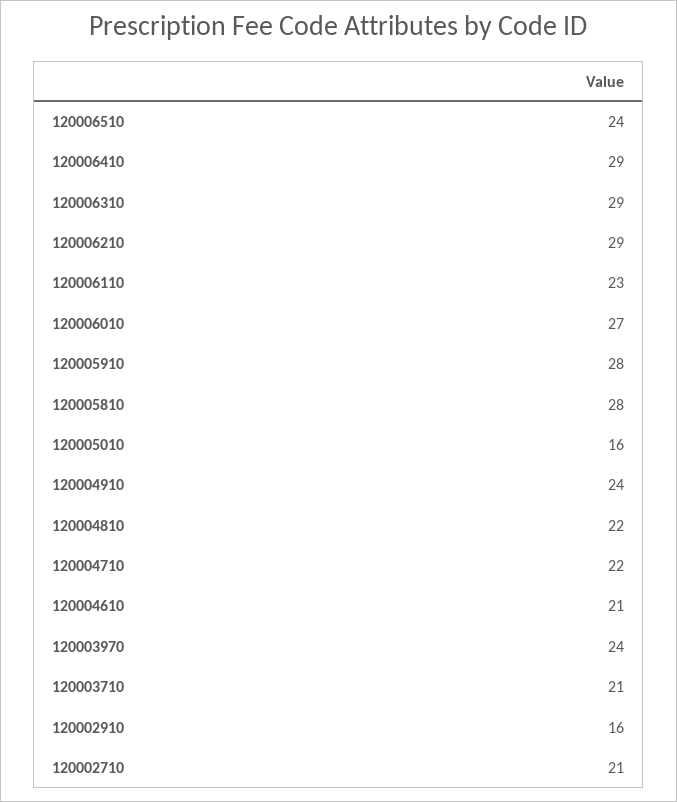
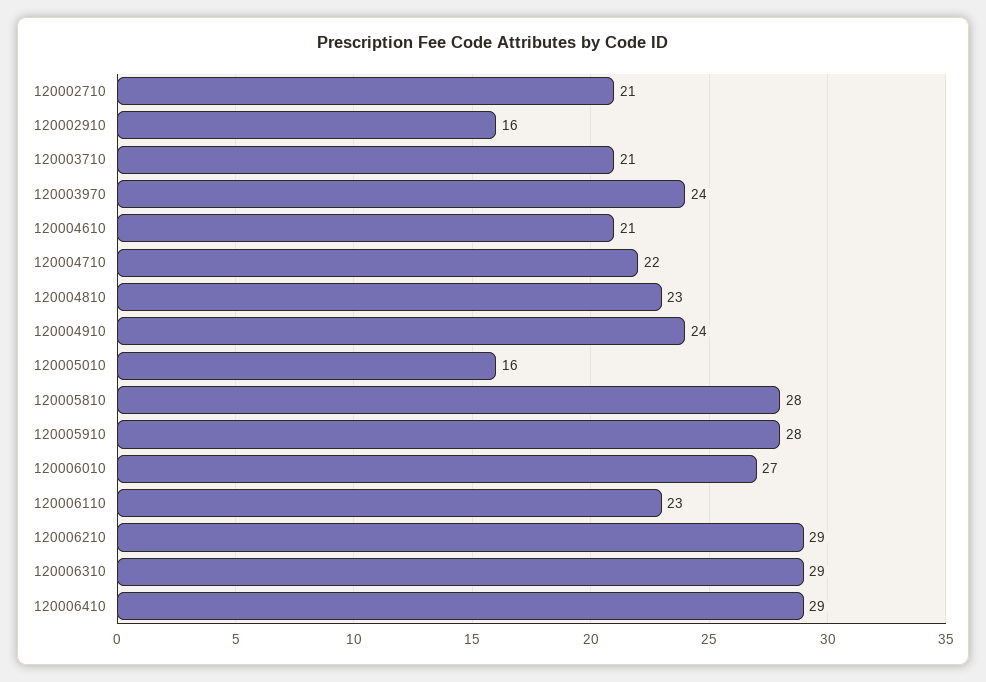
120006510: 24 -> none
120004810: 22 -> 23

